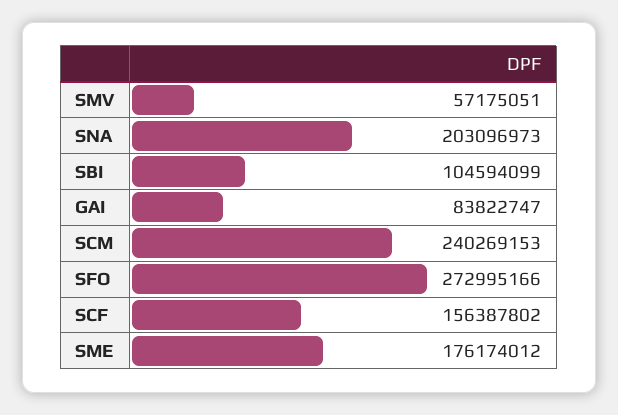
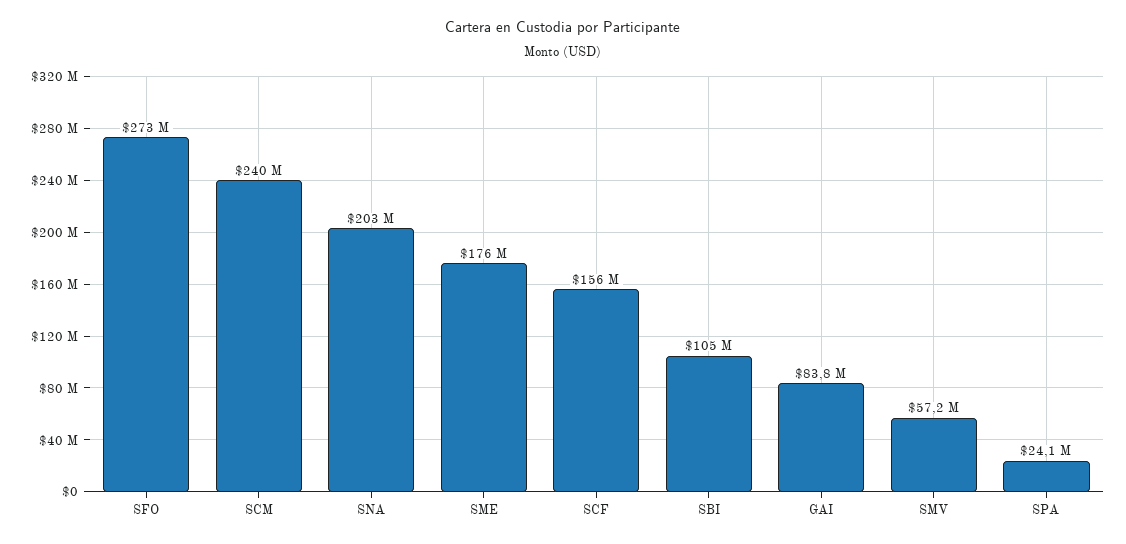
SPA: none -> 24100000

